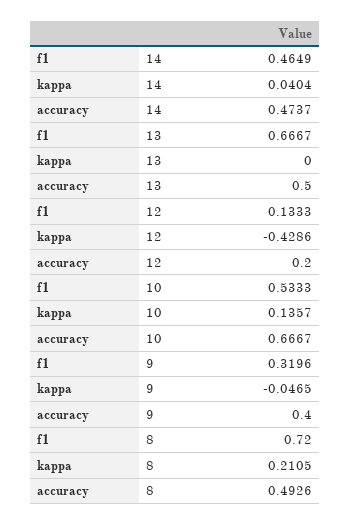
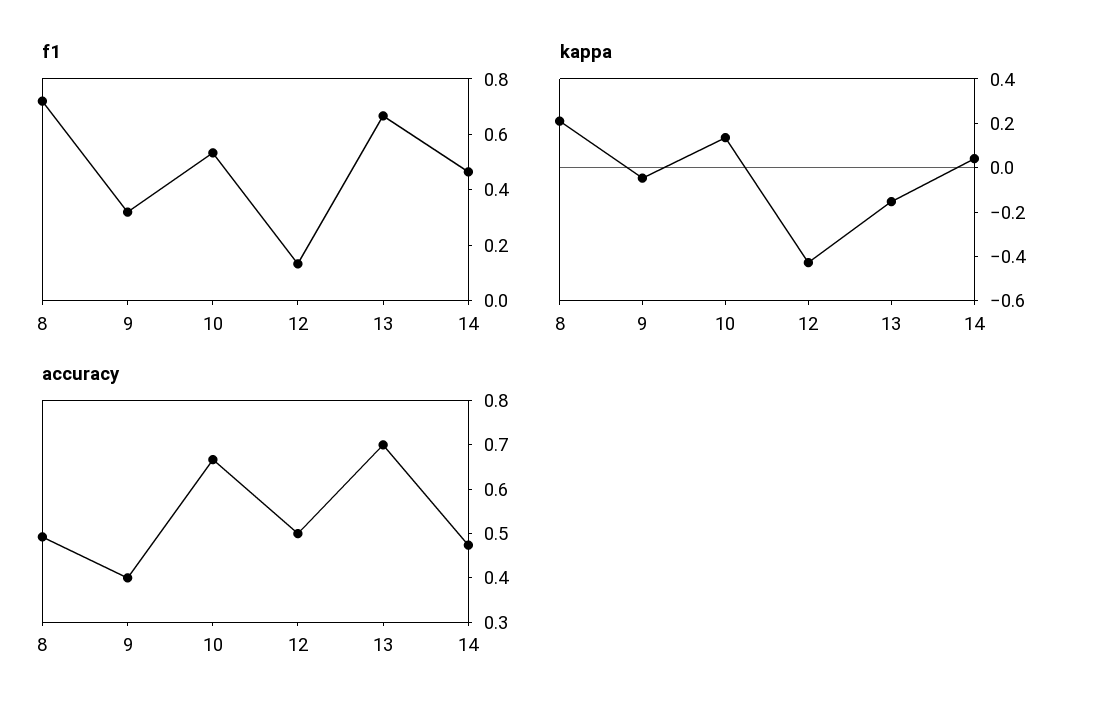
kappa, 13: 0 -> -0.15
accuracy, 13: 0.5 -> 0.7
accuracy, 12: 0.2 -> 0.5

